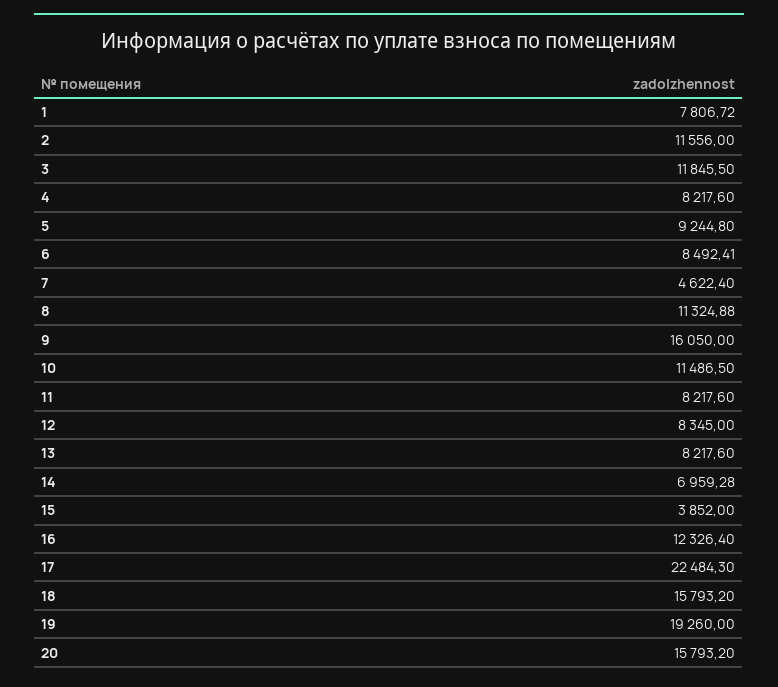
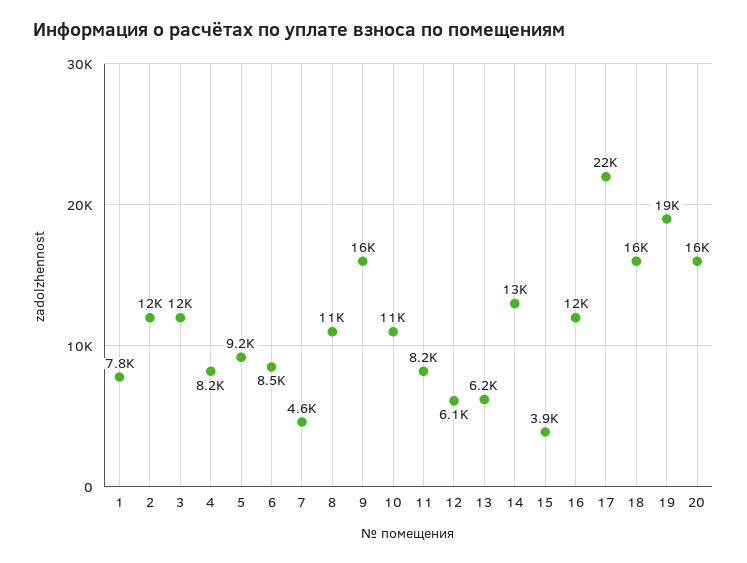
12: 8345 -> 6100
13: 8217.6 -> 6200
14: 6959.28 -> 13000

